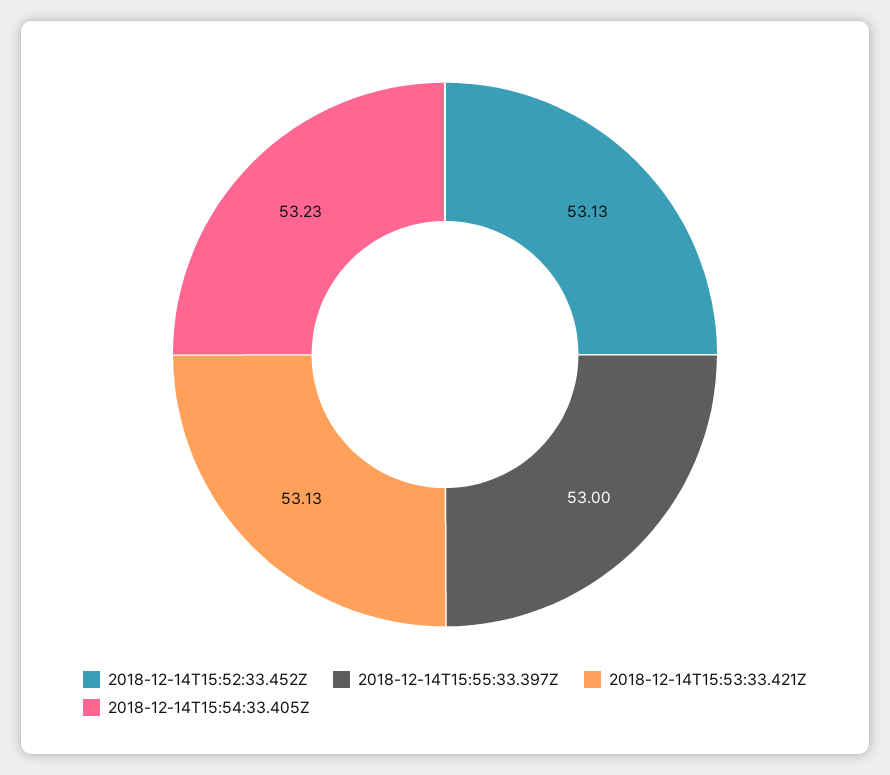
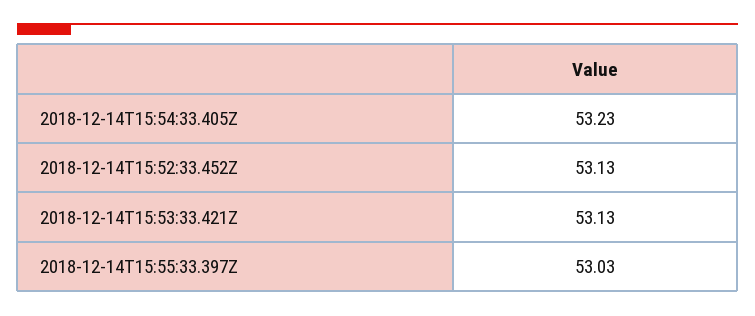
2018-12-14T15:55:33.397Z: 53 -> 53.03

